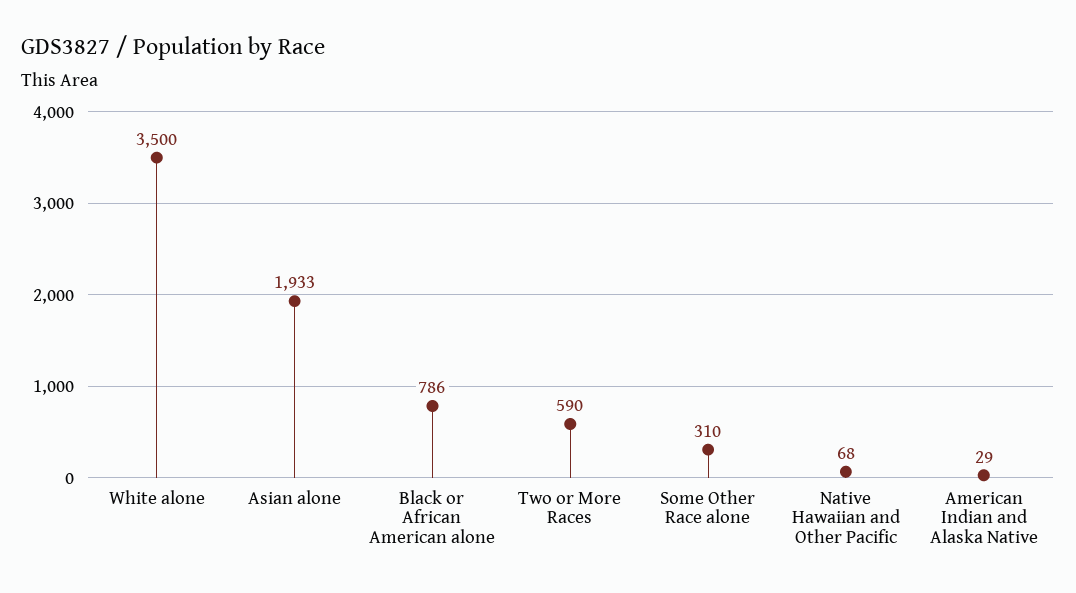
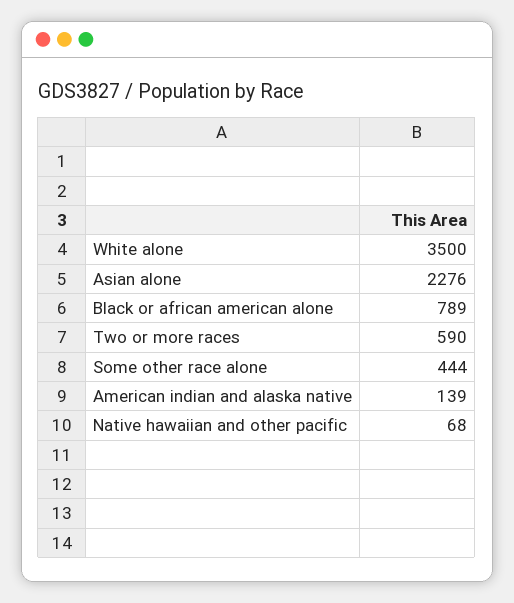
Asian alone: 1933 -> 2276
Black or African American alone: 786 -> 789
Some Other Race alone: 310 -> 444
American Indian and Alaska Native: 29 -> 139

